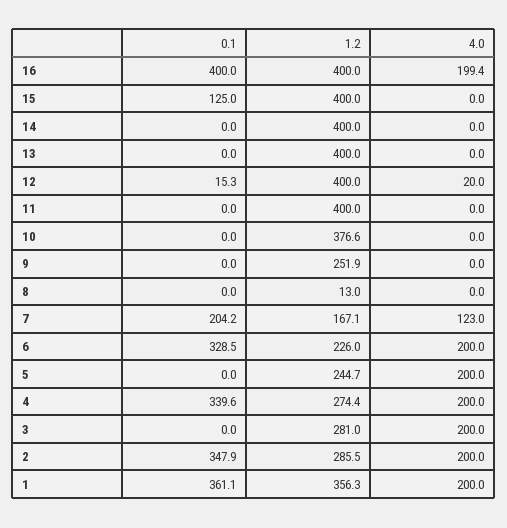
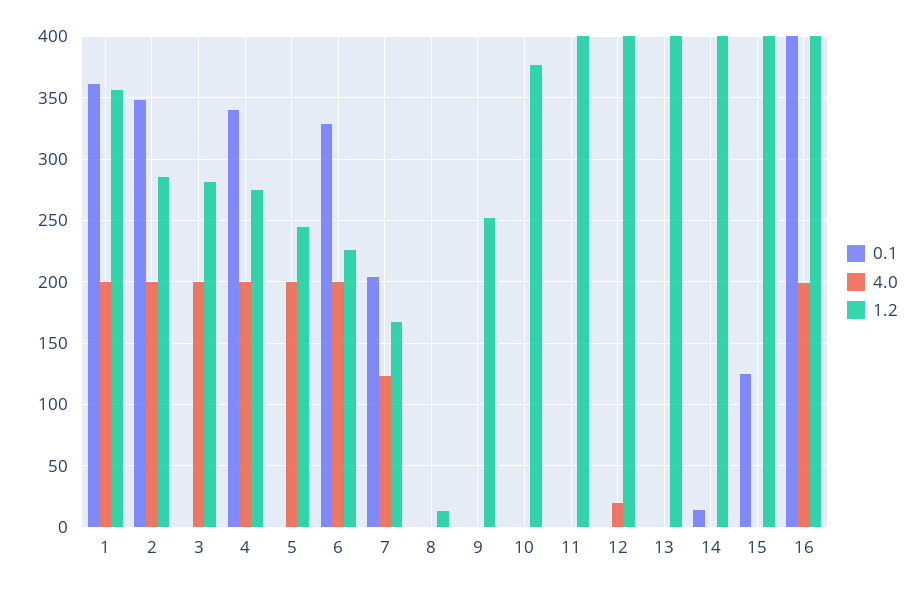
0.1, 14: 0 -> 15
0.1, 12: 15.3 -> 0

